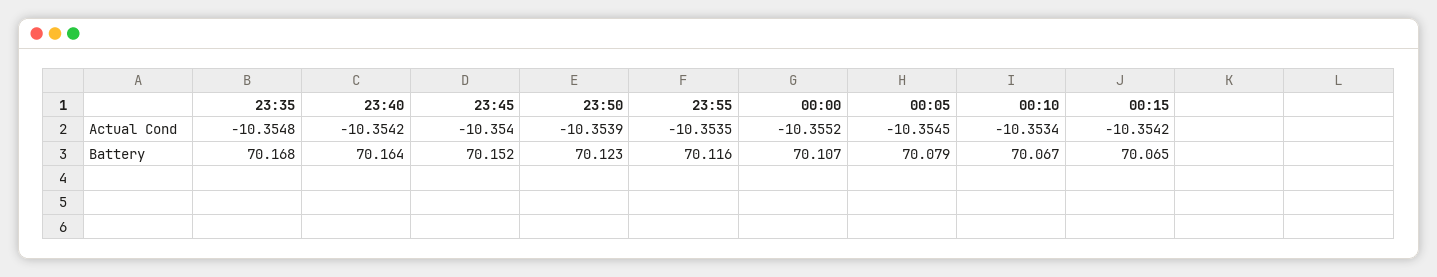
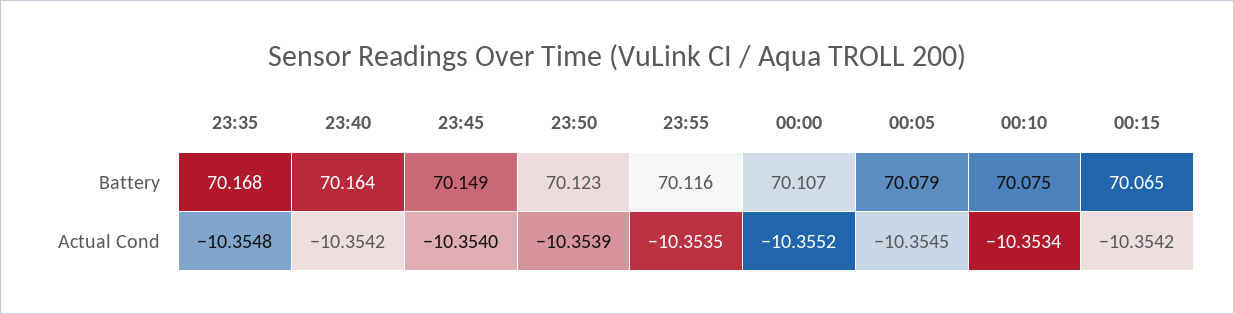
23:45, Battery: 70.152 -> 70.149
00:10, Battery: 70.067 -> 70.075

